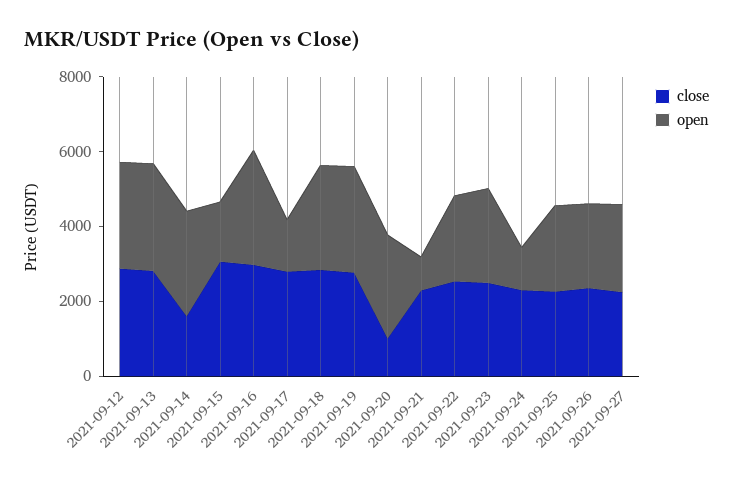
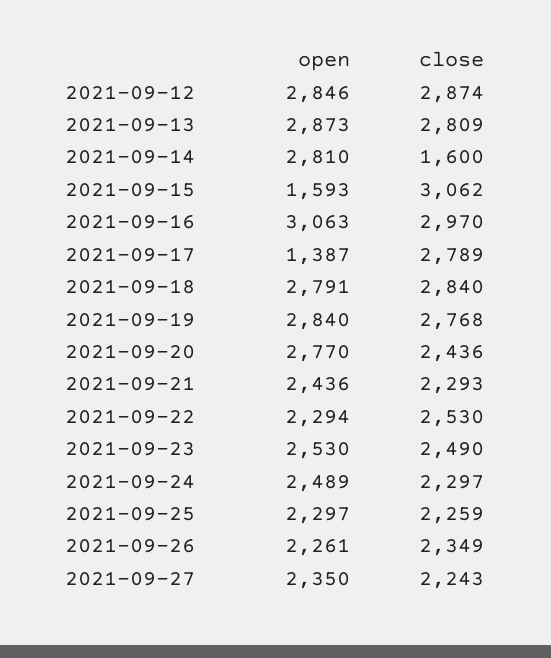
close, 2021-09-20: 1000 -> 2436
open, 2021-09-21: 1000 -> 2436
open, 2021-09-24: 1000 -> 2489

